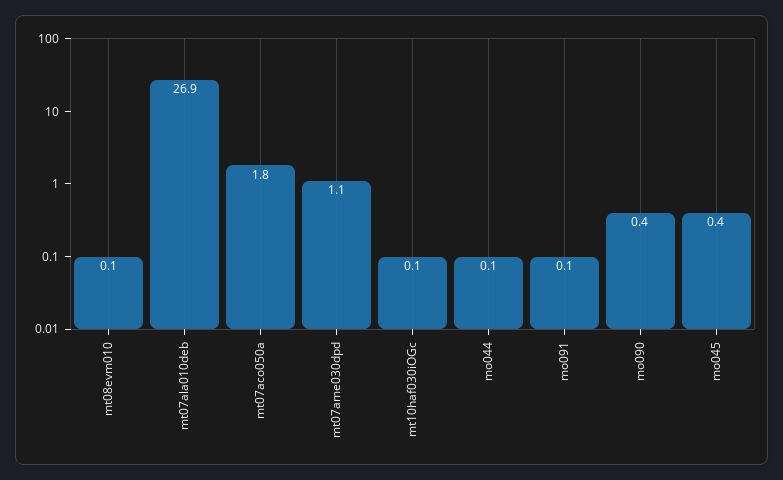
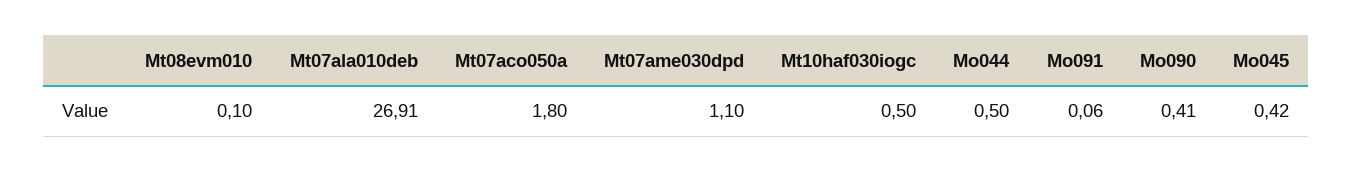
mt10haf030iOGc: 0.1 -> 0.5
mo044: 0.1 -> 0.5

